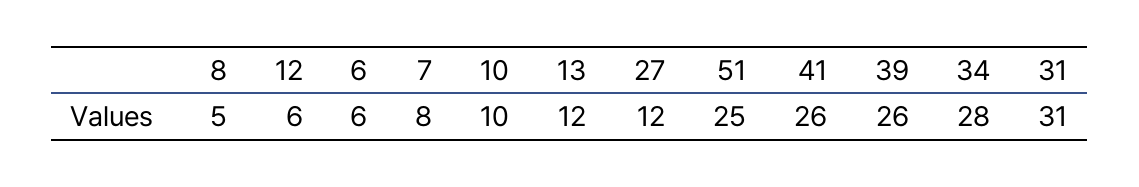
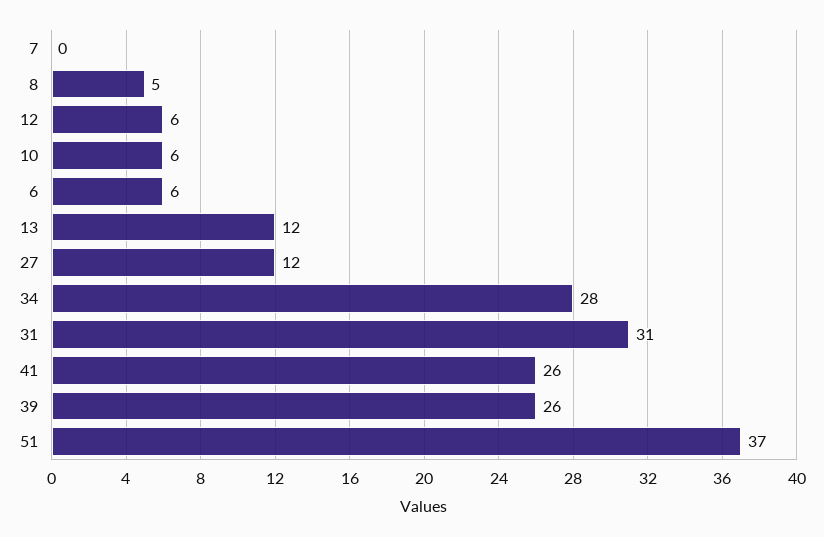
7: 8 -> 0
10: 10 -> 6
51: 25 -> 37

